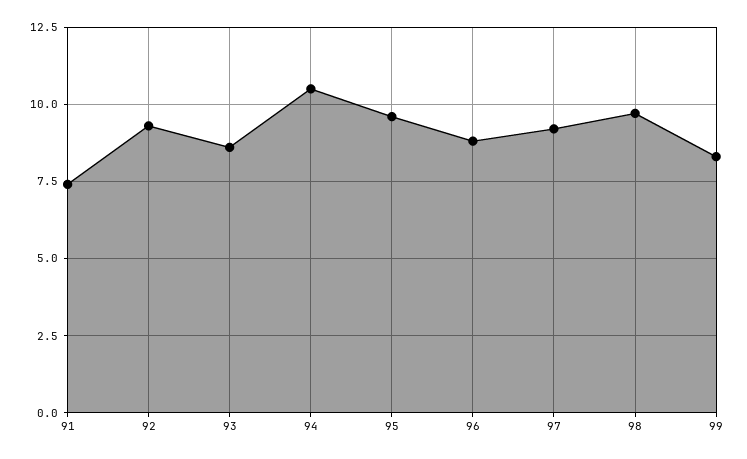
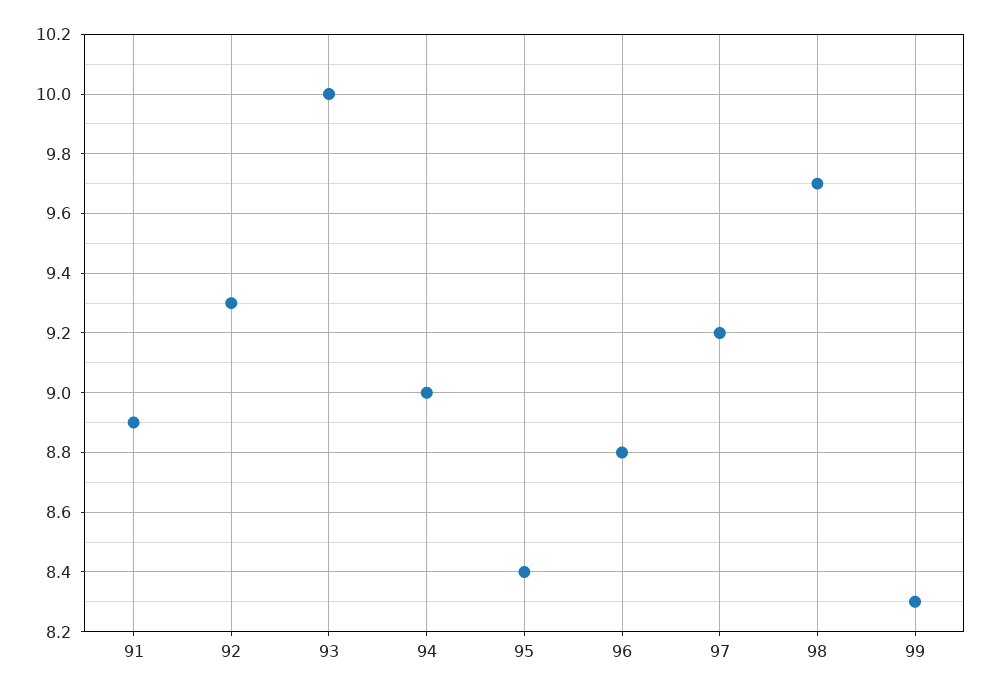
91: 7.5 -> 8.9
93: 8.5 -> 10
94: 10.5 -> 9
95: 9.5 -> 8.4

